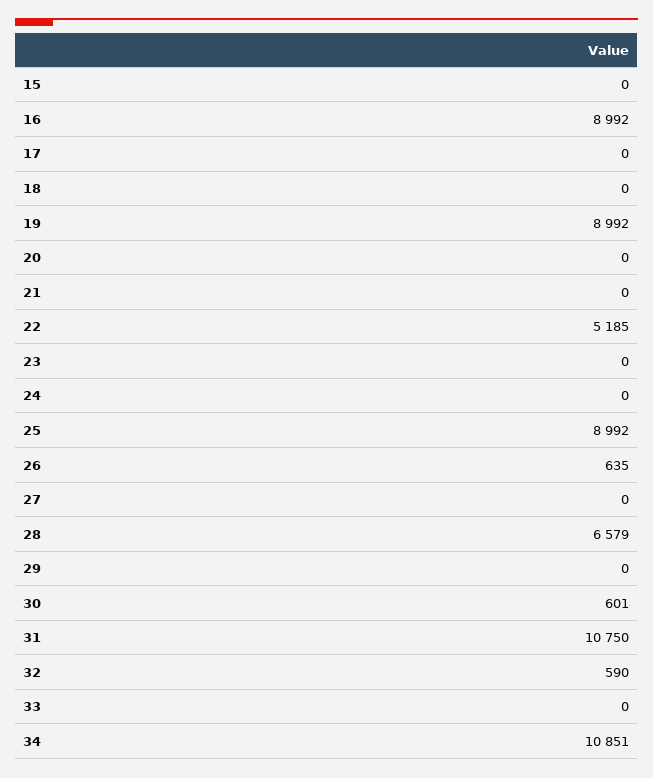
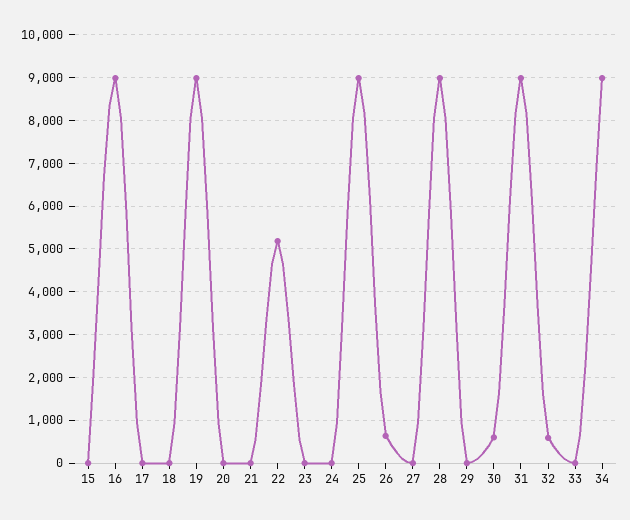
28: 6579 -> 9000
31: 10750 -> 9000
34: 10851 -> 9000

